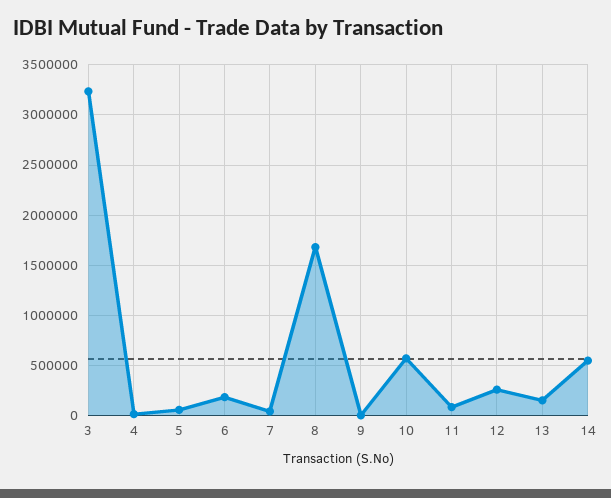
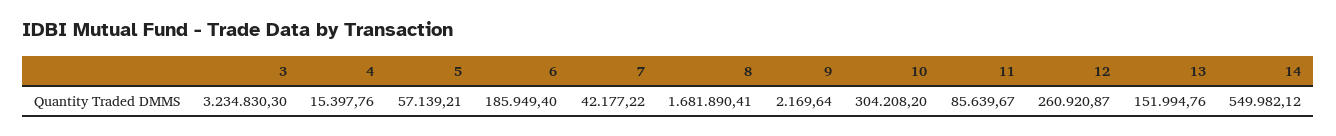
10: 600000 -> 304208.2

